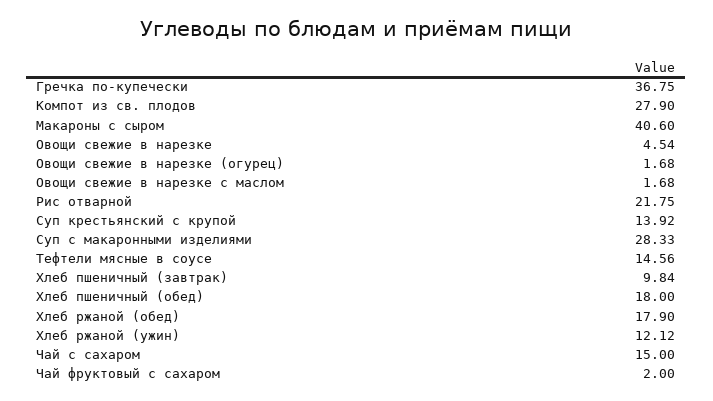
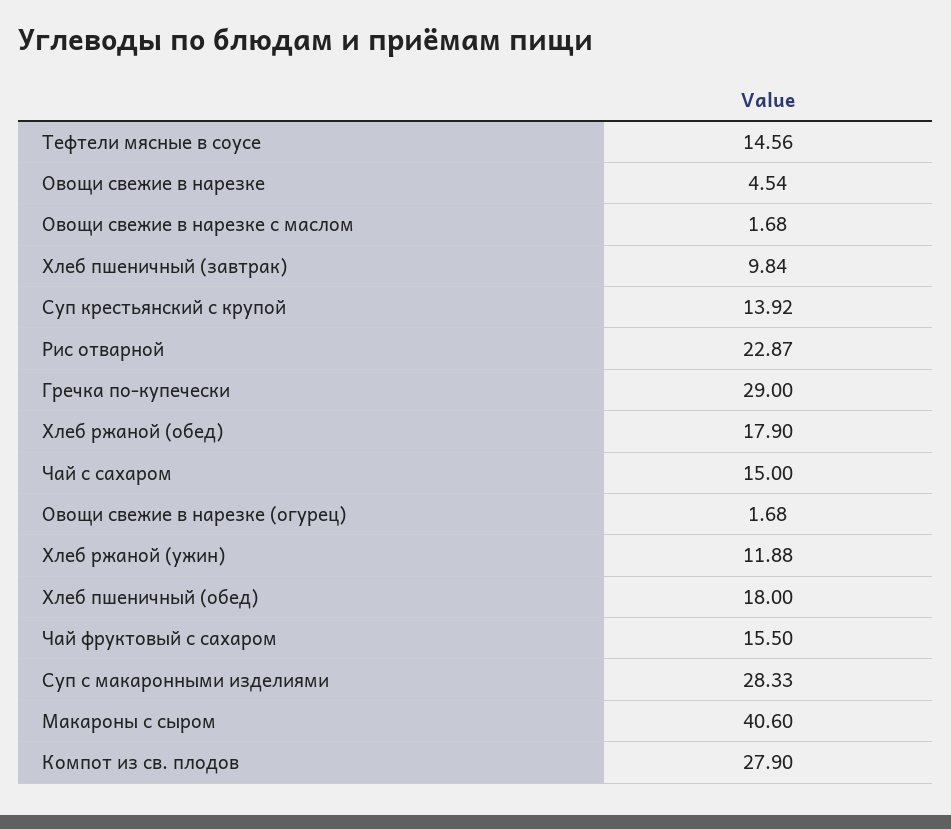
Гречка по-купечески: 36.75 -> 29
Рис отварной: 21.75 -> 22.87
Хлеб ржаной (ужин): 12.12 -> 11.88
Чай фруктовый с сахаром: 2 -> 15.5

